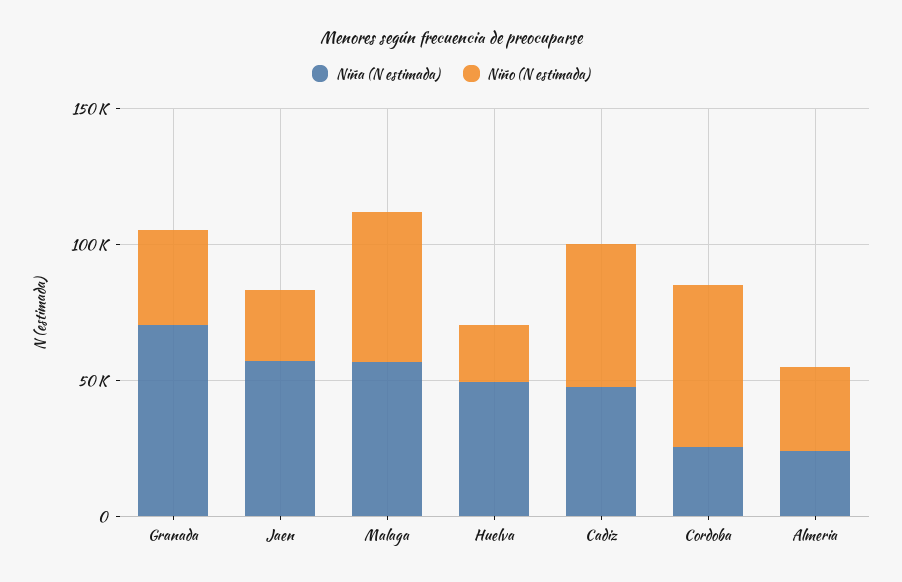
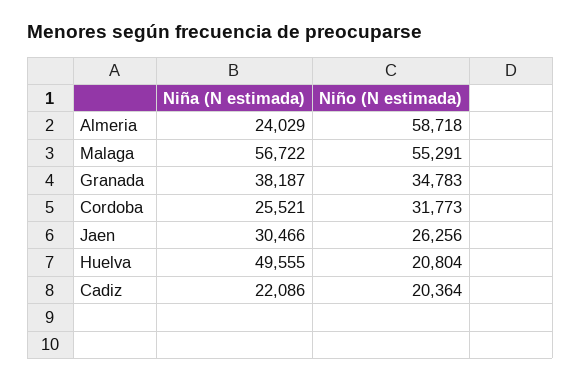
Niña (N estimada), Granada: 70000 -> 38187
Niña (N estimada), Jaen: 60000 -> 30466
Niña (N estimada), Cadiz: 50000 -> 22086
Niño (N estimada), Cadiz: 50000 -> 20364
Niño (N estimada), Cordoba: 60000 -> 31773
Niño (N estimada), Almeria: 30000 -> 58718

